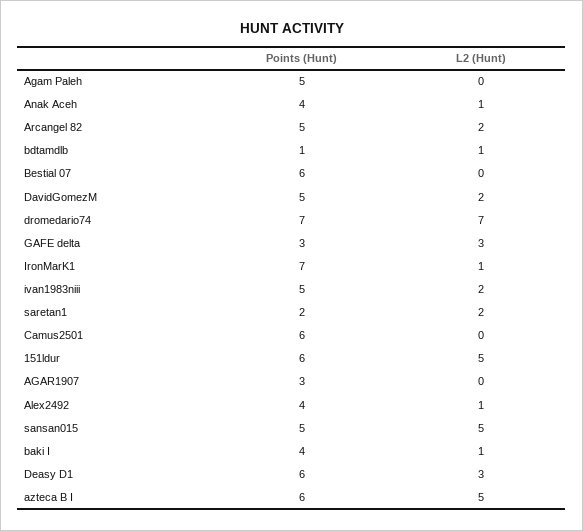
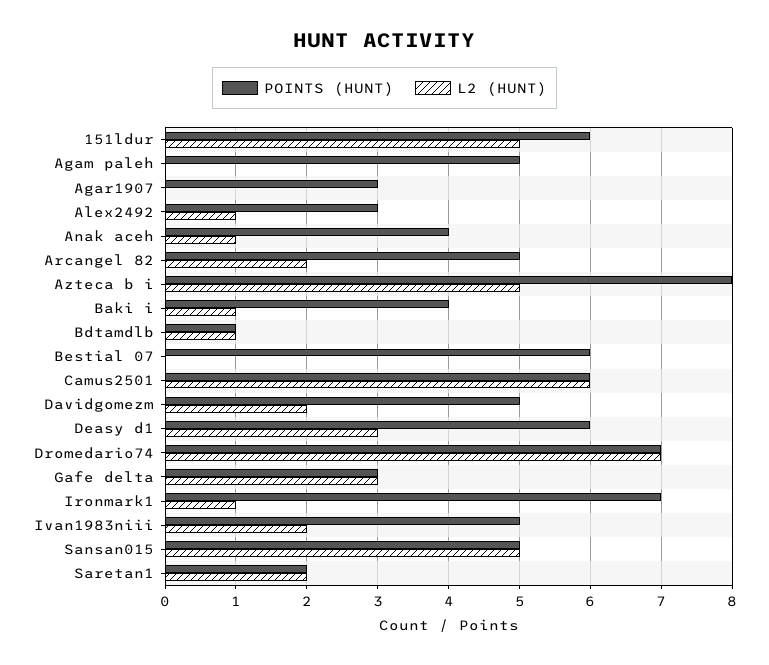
L2 (Hunt), Camus2501: 0 -> 6
Points (Hunt), Alex2492: 4 -> 3
Points (Hunt), azteca B I: 6 -> 8

